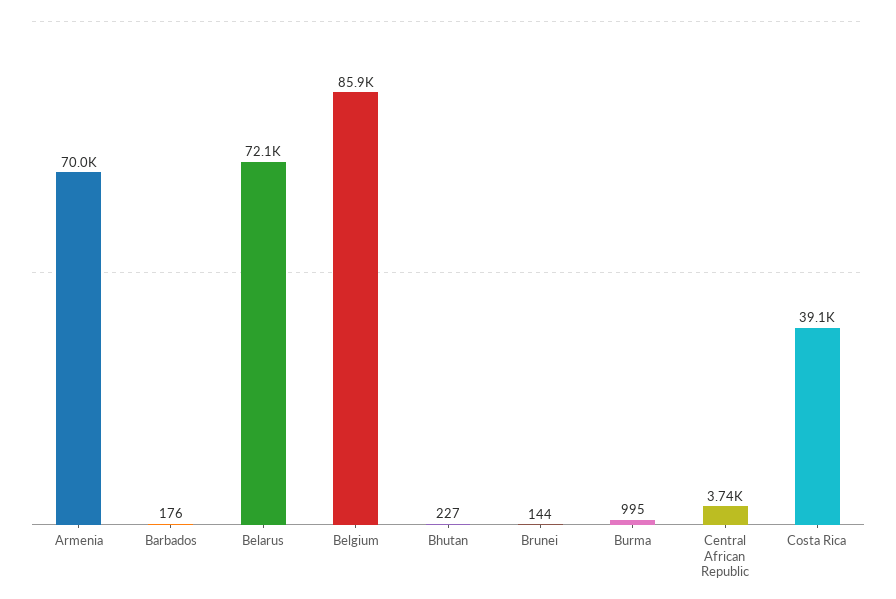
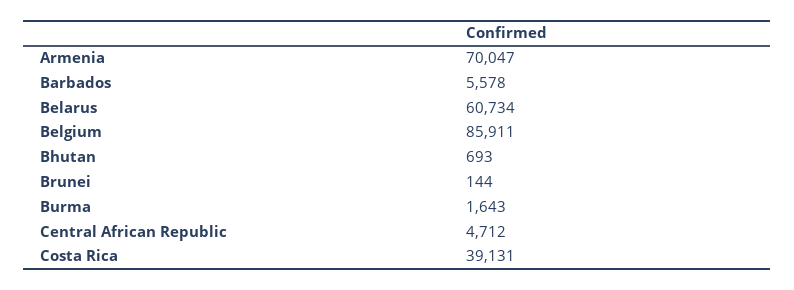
Barbados: 176 -> 5578
Belarus: 72100 -> 60734
Bhutan: 227 -> 693
Burma: 995 -> 1643
Central African Republic: 3740 -> 4712

